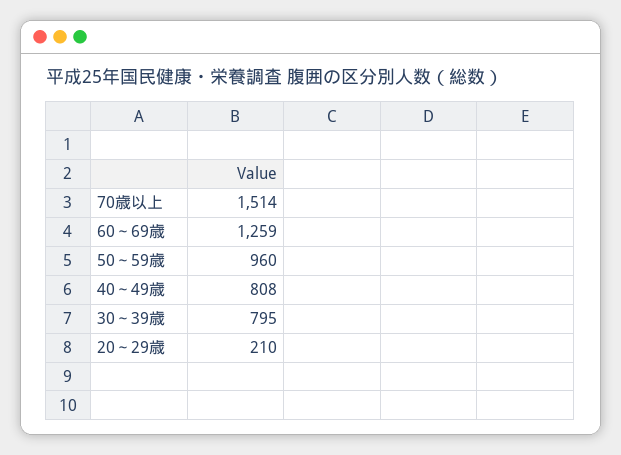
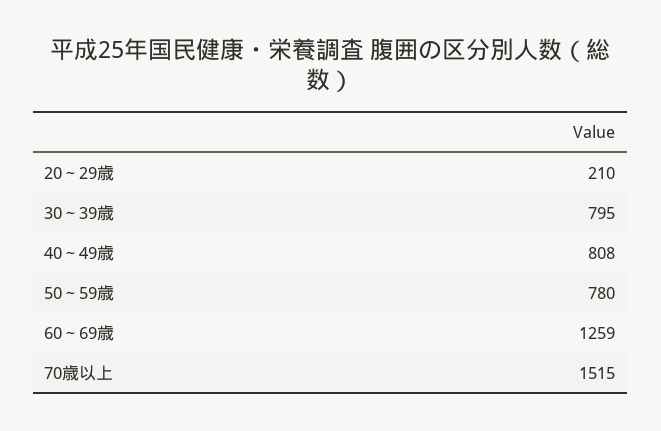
70歳以上: 1514 -> 1515
50～59歳: 960 -> 780

